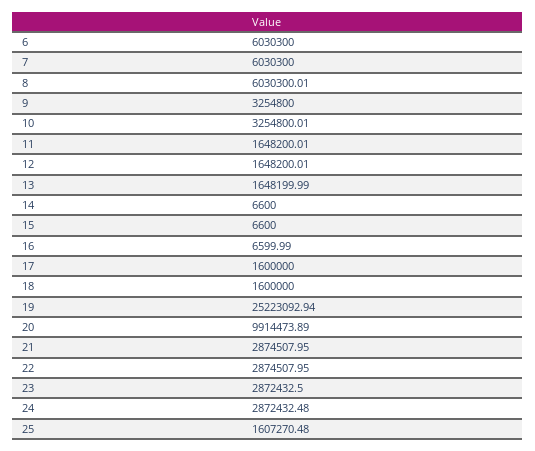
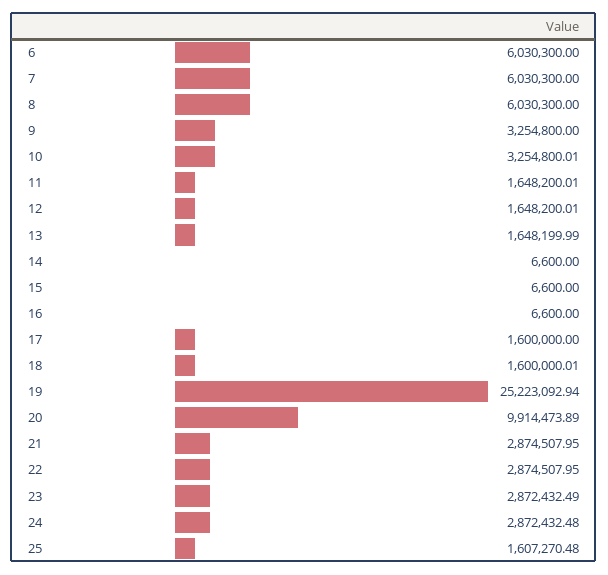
8: 6030300.01 -> 6030300
16: 6599.99 -> 6600
18: 1600000 -> 1600000.01
23: 2872432.5 -> 2872432.49

